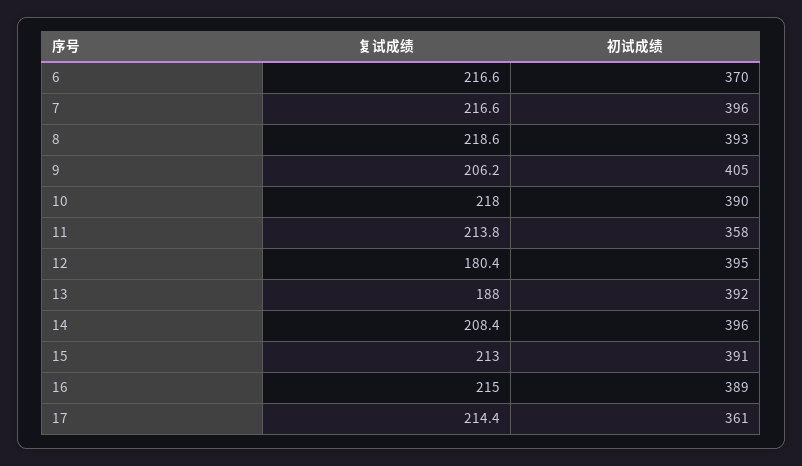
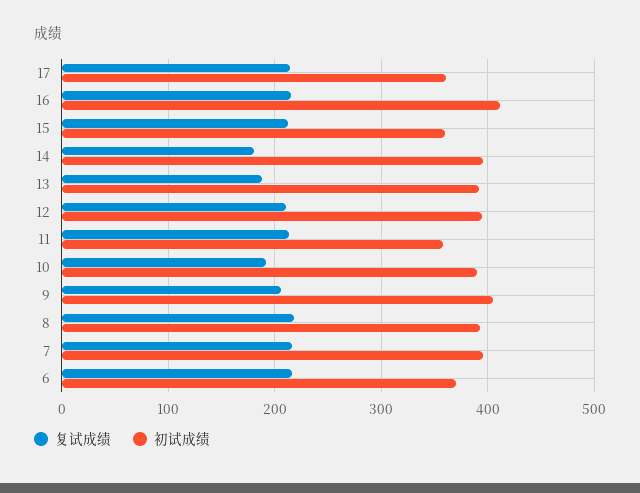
复试成绩, 10: 218 -> 190
复试成绩, 12: 180.4 -> 210
复试成绩, 14: 208.4 -> 180
初试成绩, 15: 391 -> 360
初试成绩, 16: 389 -> 410

